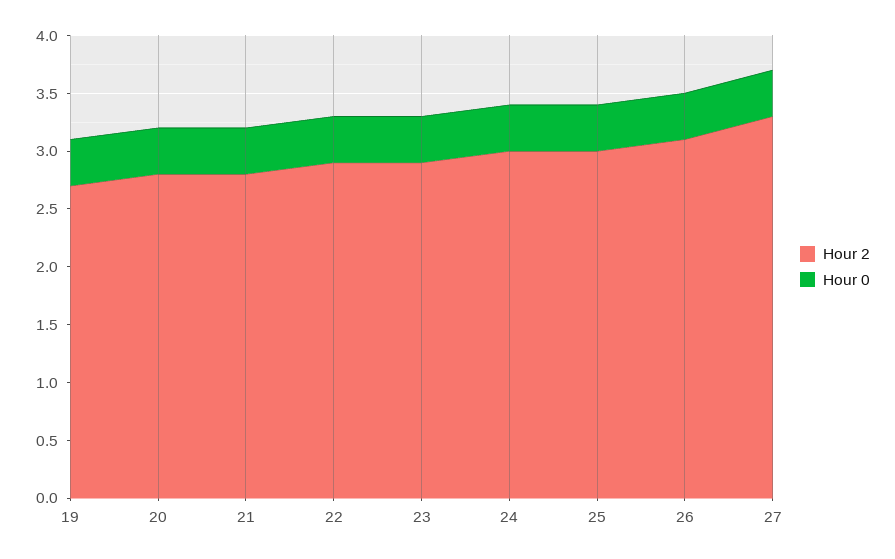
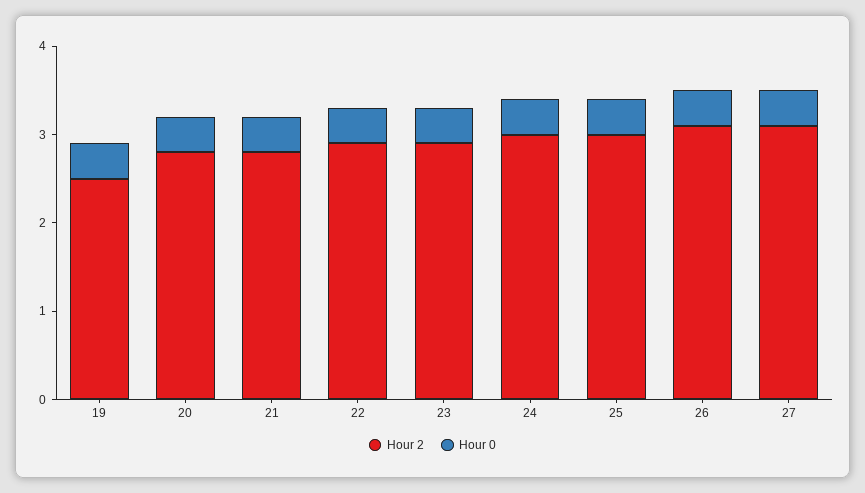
Hour 2, 19: 2.7 -> 2.5
Hour 2, 27: 3.3 -> 3.1

